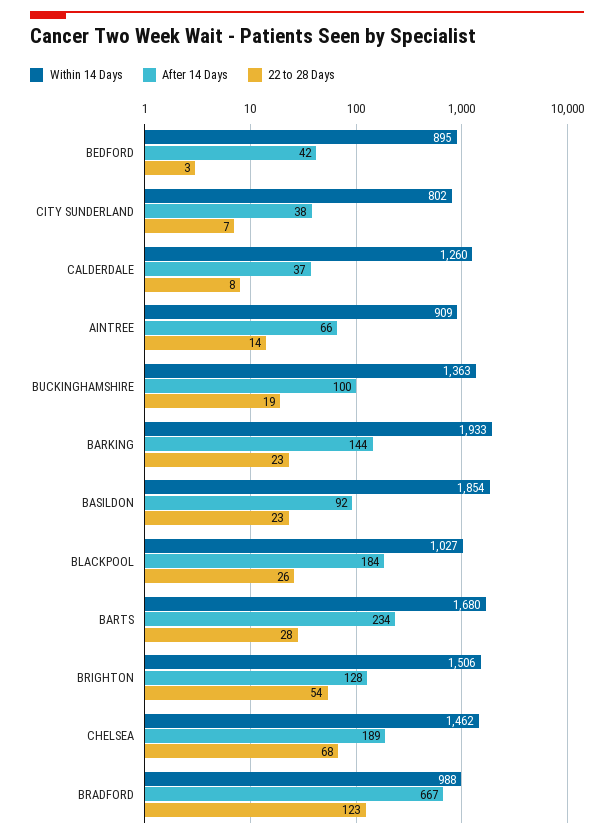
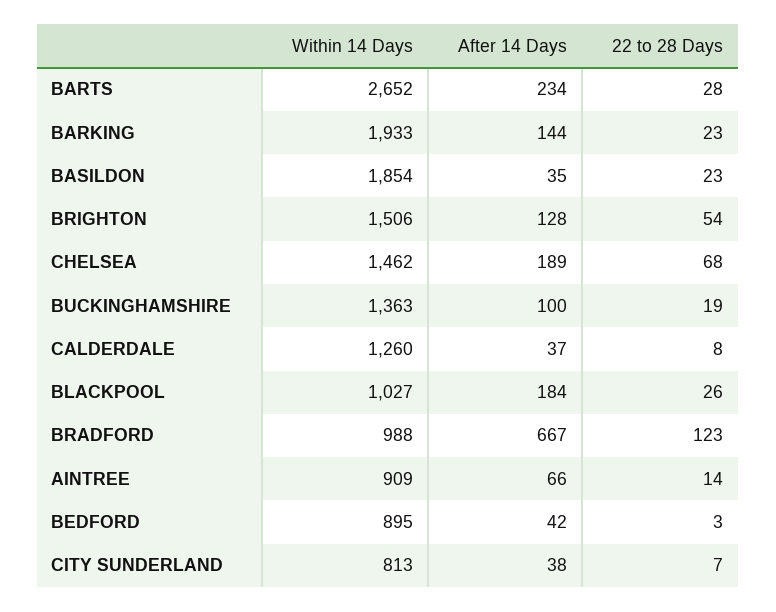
Within 14 Days, CITY SUNDERLAND: 802 -> 813
After 14 Days, BASILDON: 92 -> 35
Within 14 Days, BARTS: 1680 -> 2652

